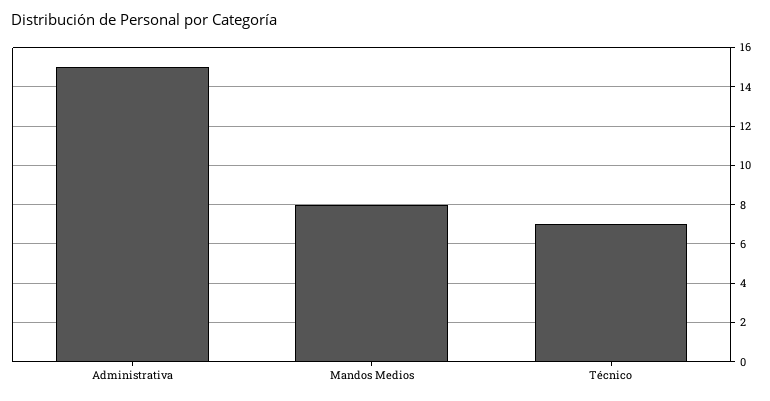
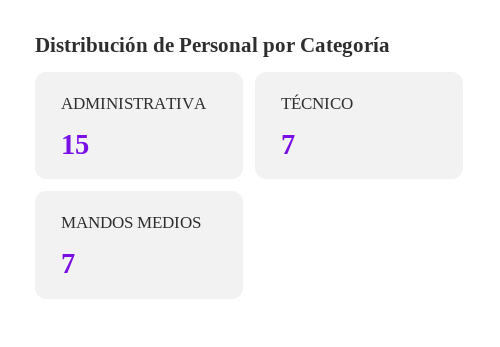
Mandos Medios: 8 -> 7

